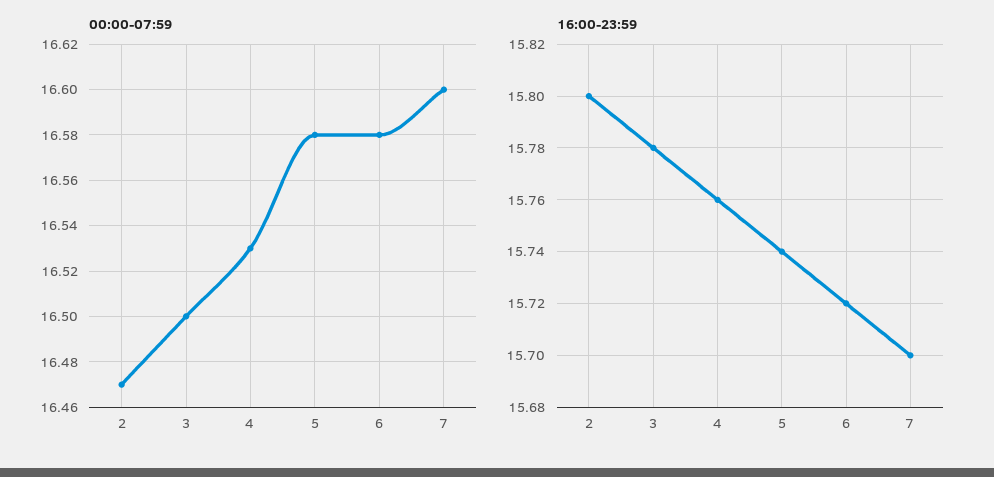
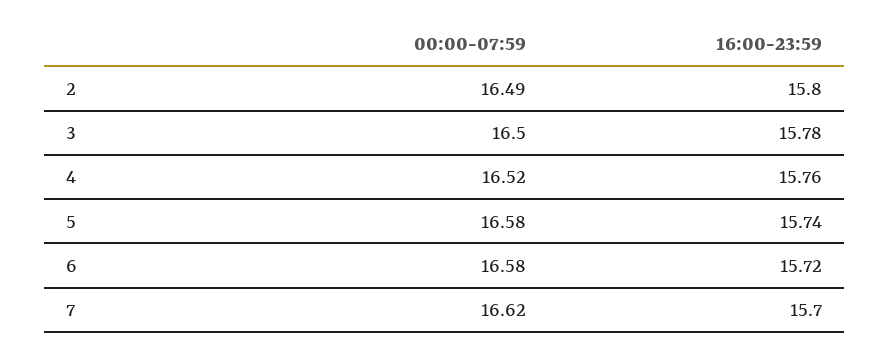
00:00-07:59, 2: 16.47 -> 16.49
00:00-07:59, 4: 16.53 -> 16.52
00:00-07:59, 7: 16.6 -> 16.62

